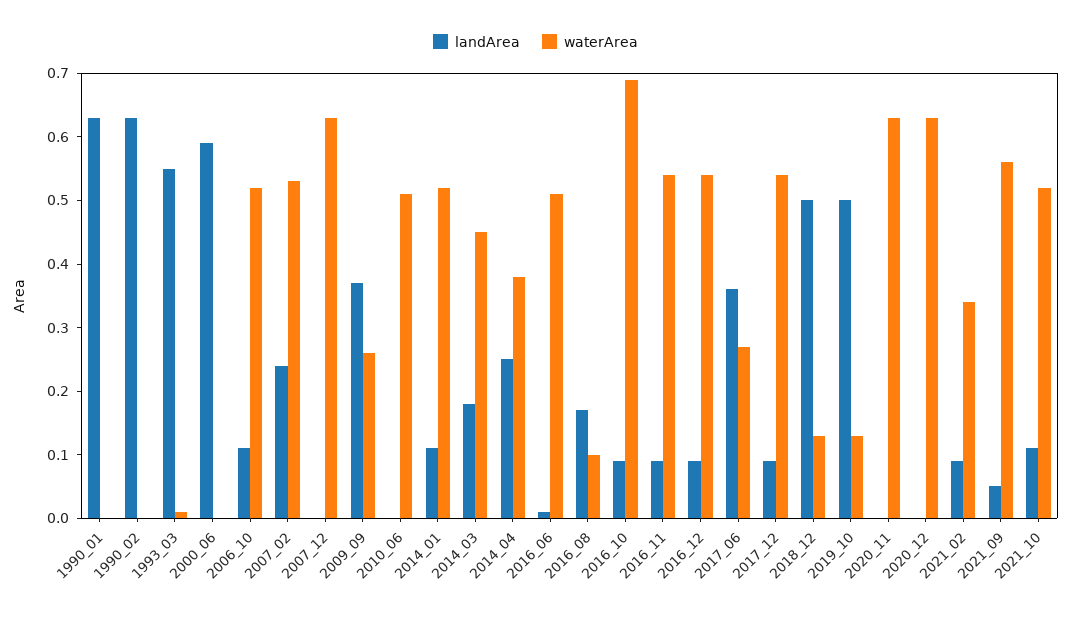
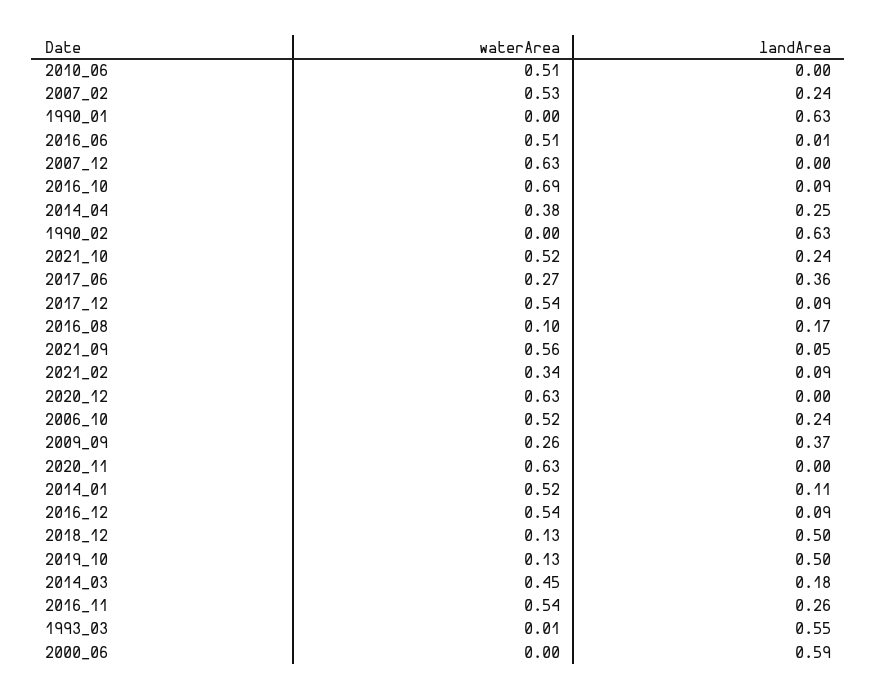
landArea, 2006_10: 0.1 -> 0.24
landArea, 2016_11: 0.1 -> 0.26
landArea, 2021_10: 0.1 -> 0.24

